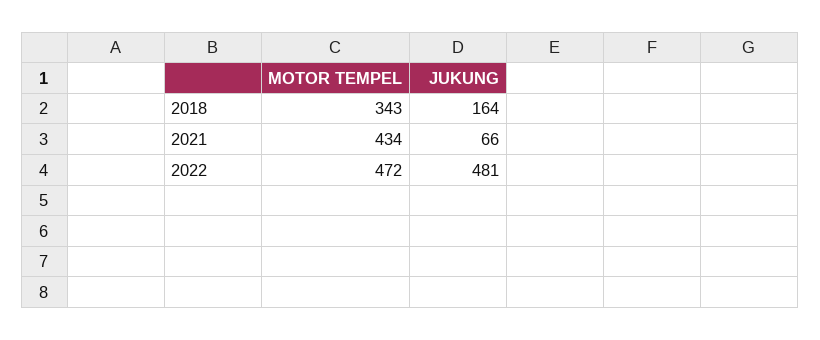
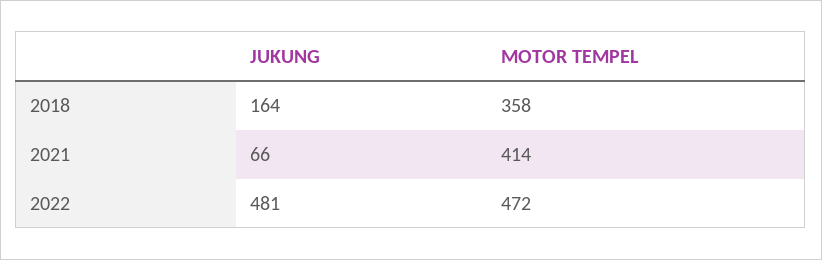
MOTOR TEMPEL, 2018: 343 -> 358
MOTOR TEMPEL, 2021: 434 -> 414

